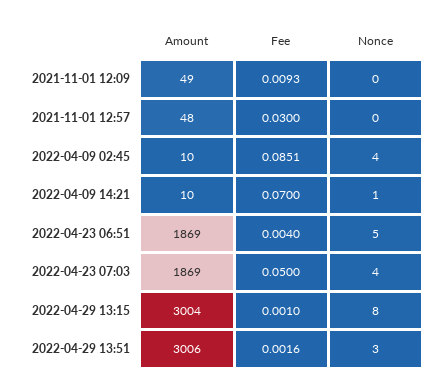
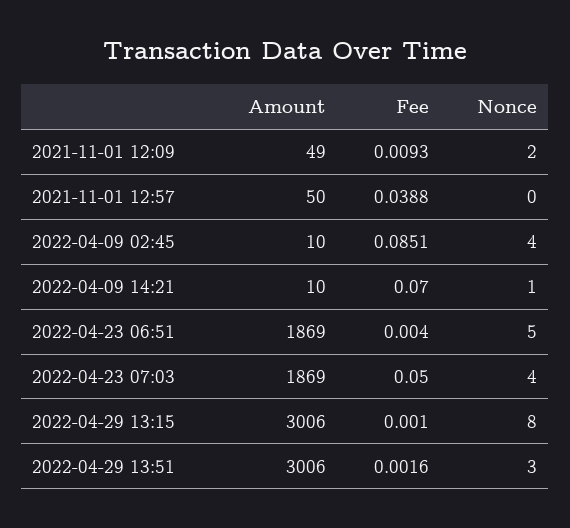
Nonce, 2021-11-01 12:09: 0 -> 2
Amount, 2021-11-01 12:57: 48 -> 50
Fee, 2021-11-01 12:57: 0.03 -> 0.0388
Amount, 2022-04-29 13:15: 3004 -> 3006

